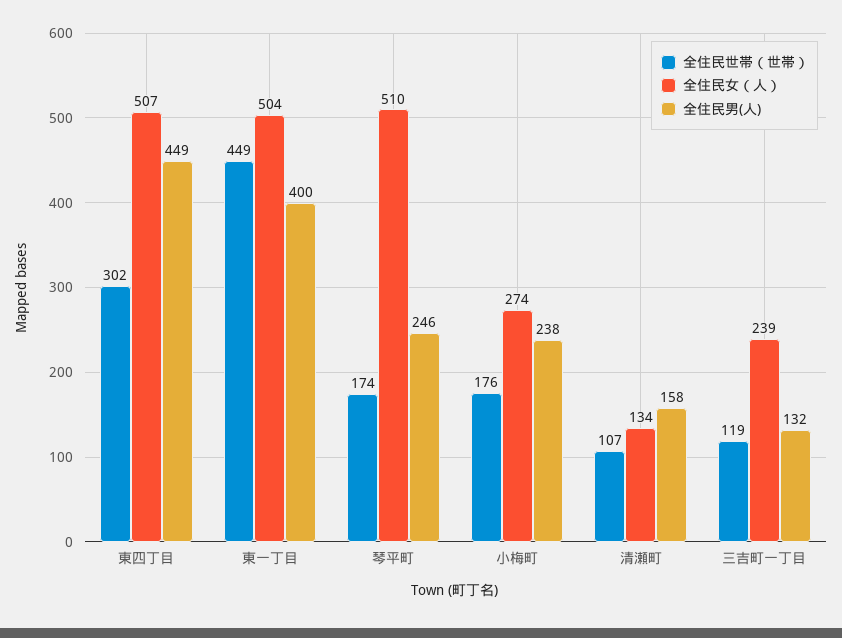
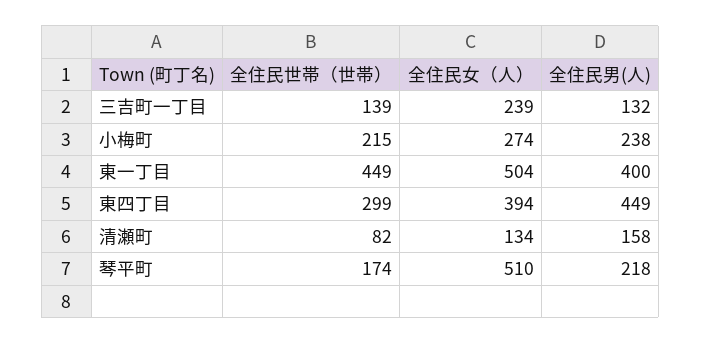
全住民世帯（世帯）, 東四丁目: 302 -> 299
全住民女（人）, 東四丁目: 507 -> 394
全住民男(人), 琴平町: 246 -> 218
全住民世帯（世帯）, 小梅町: 176 -> 215
全住民世帯（世帯）, 清瀬町: 107 -> 82
全住民世帯（世帯）, 三吉町一丁目: 119 -> 139

